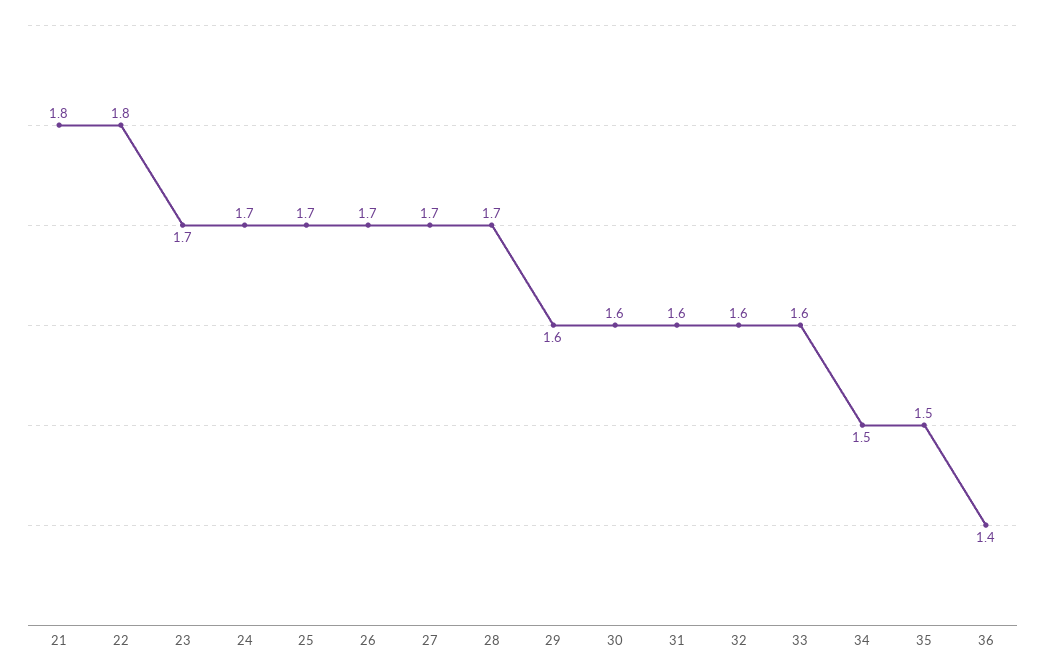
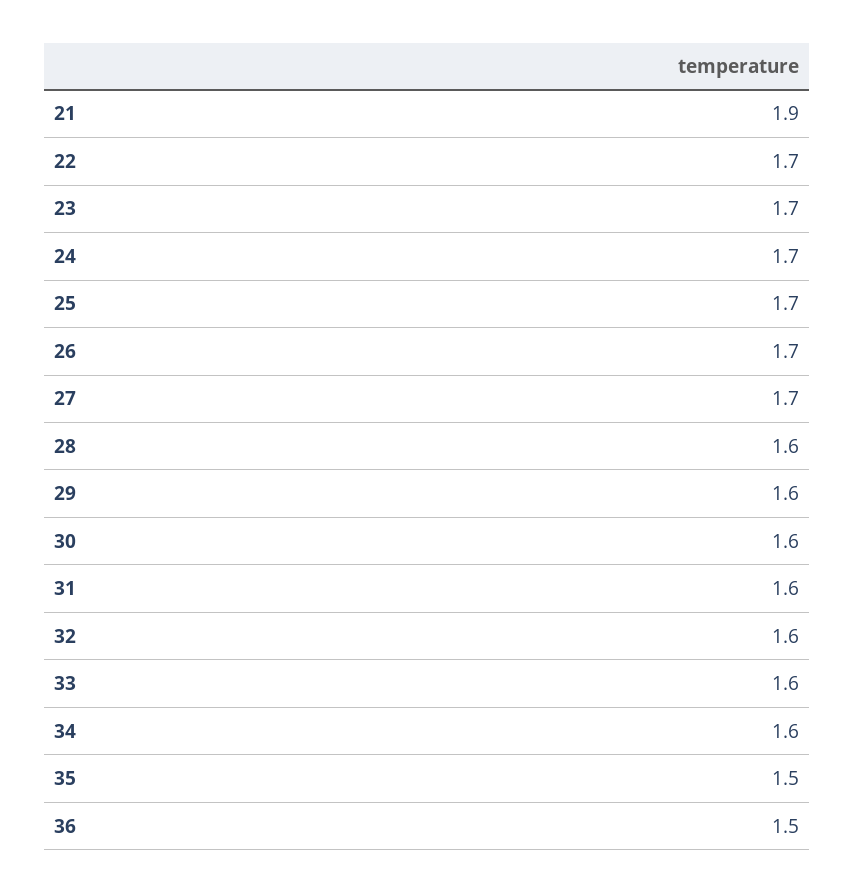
21: 1.8 -> 1.9
22: 1.8 -> 1.7
28: 1.7 -> 1.6
34: 1.5 -> 1.6
36: 1.4 -> 1.5

